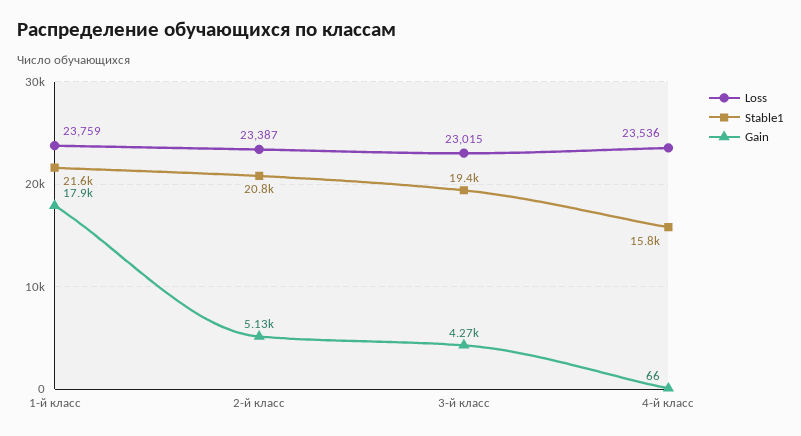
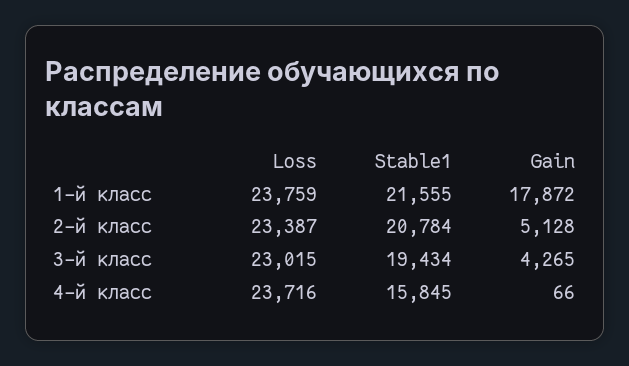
Loss, 4-й класс: 23536 -> 23716

